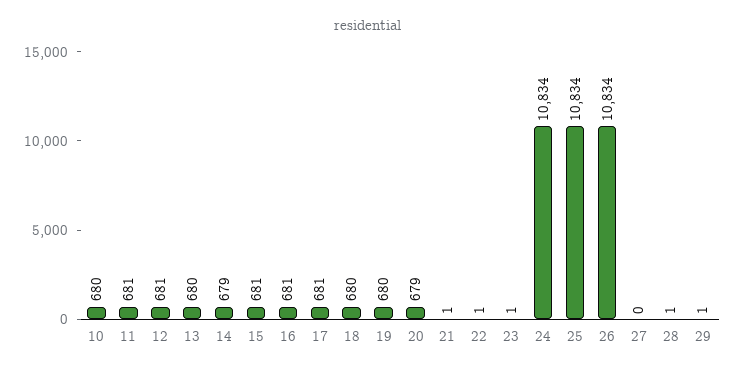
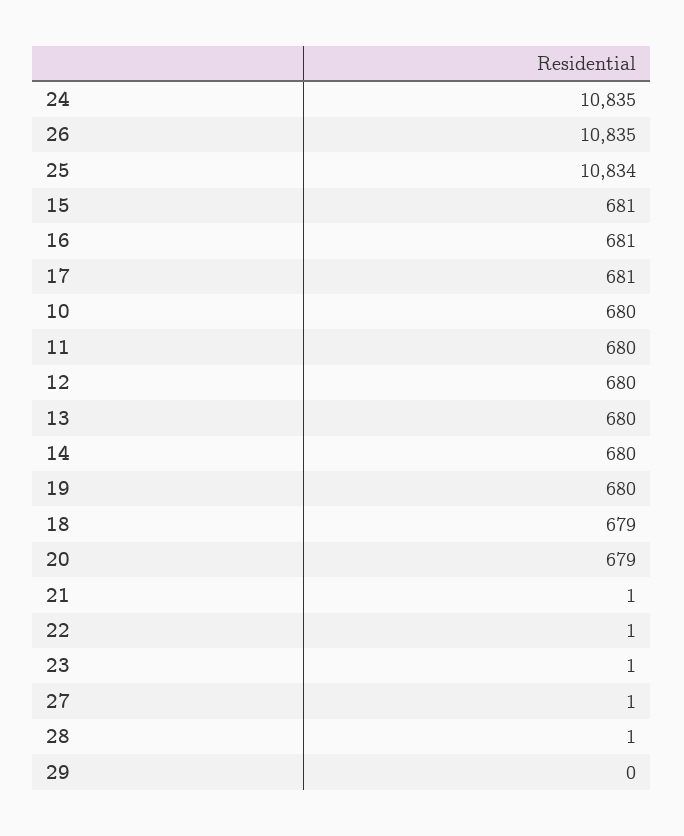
11: 681 -> 680
12: 681 -> 680
14: 679 -> 680
18: 680 -> 679
24: 10834 -> 10835
26: 10834 -> 10835
27: 0 -> 1
29: 1 -> 0

